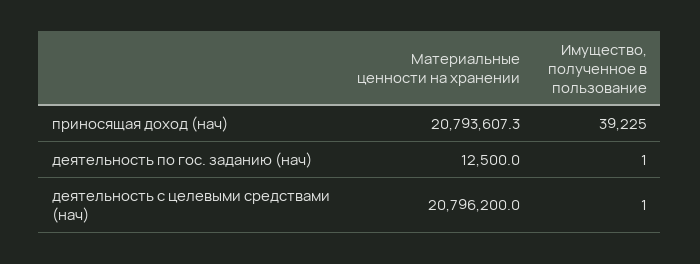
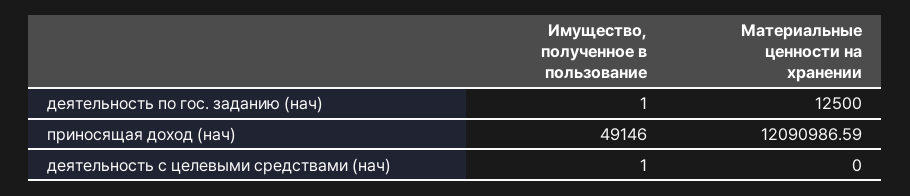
Материальные ценности на хранении, приносящая доход (нач): 20793607.3 -> 12090986.59
Имущество, полученное в пользование, приносящая доход (нач): 39225 -> 49146
Материальные ценности на хранении, деятельность с целевыми средствами (нач): 20796200 -> 0

